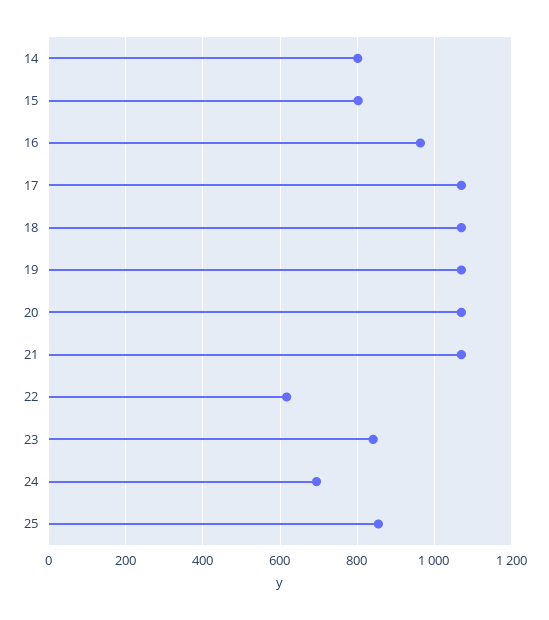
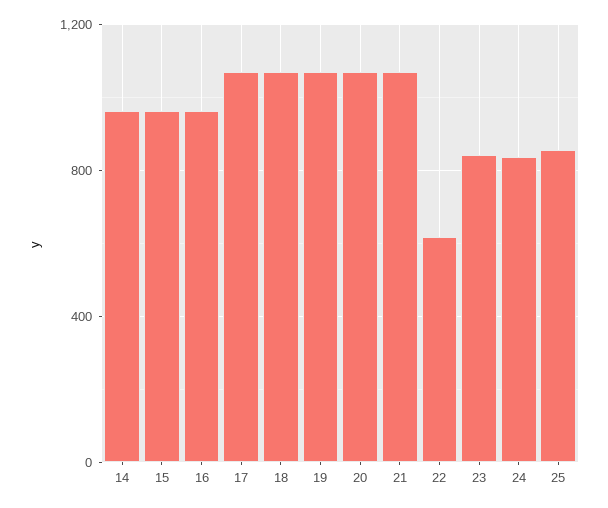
14: 800 -> 950
15: 800 -> 950
24: 700 -> 850

